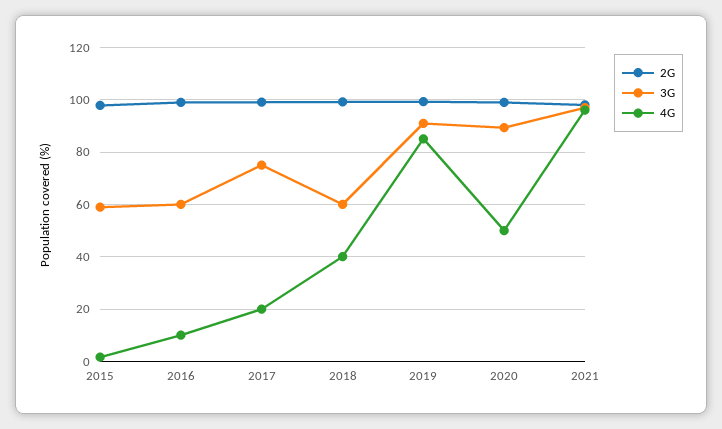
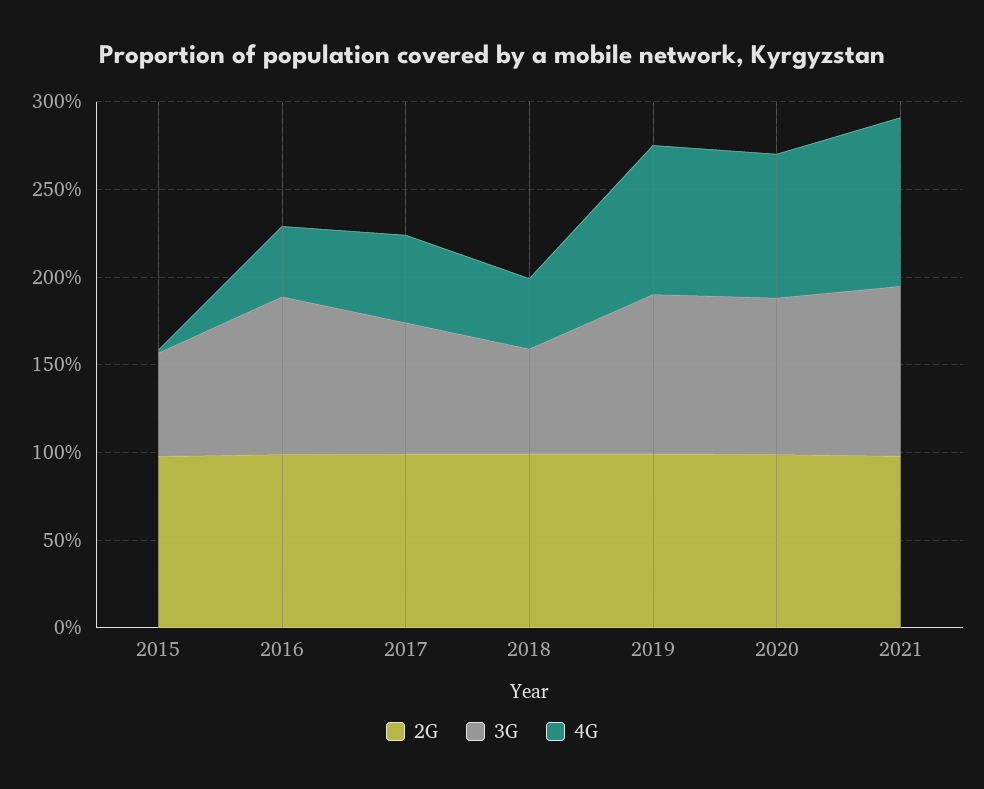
3G, 2016: 60 -> 90
4G, 2016: 10 -> 40
4G, 2017: 20 -> 50
4G, 2020: 50 -> 80

